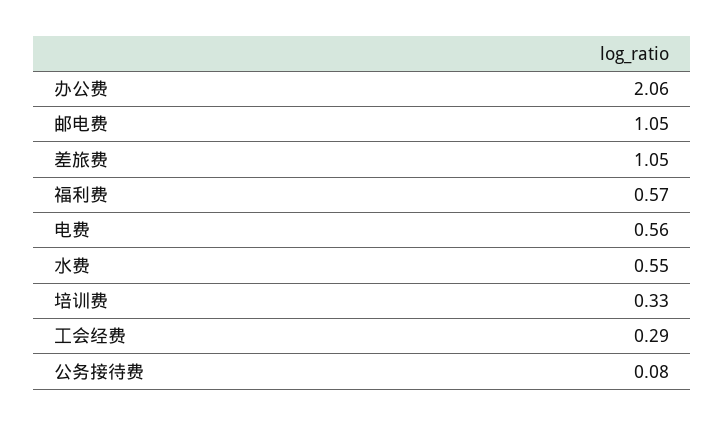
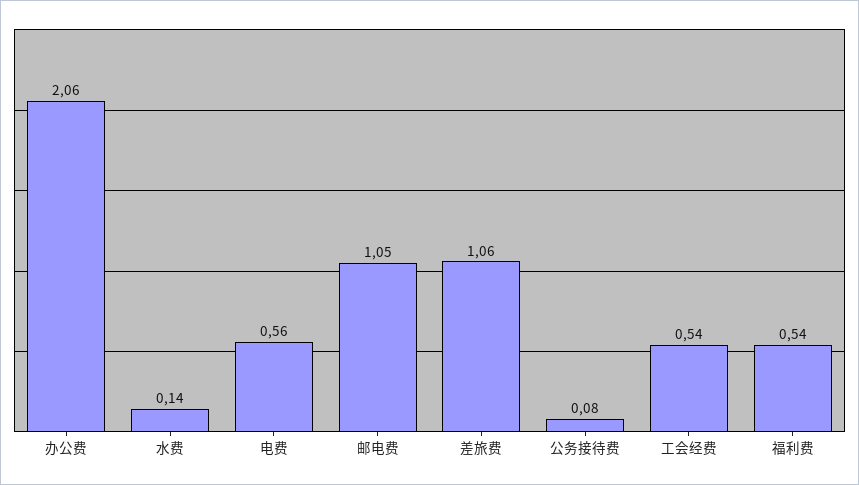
差旅费: 1.05 -> 1.06
福利费: 0.57 -> 0.54
水费: 0.55 -> 0.14
培训费: 0.33 -> none
工会经费: 0.29 -> 0.54

